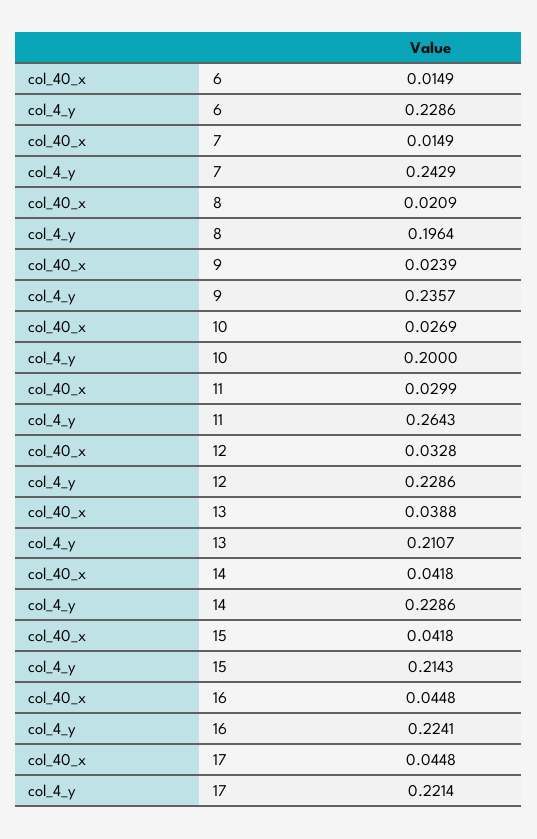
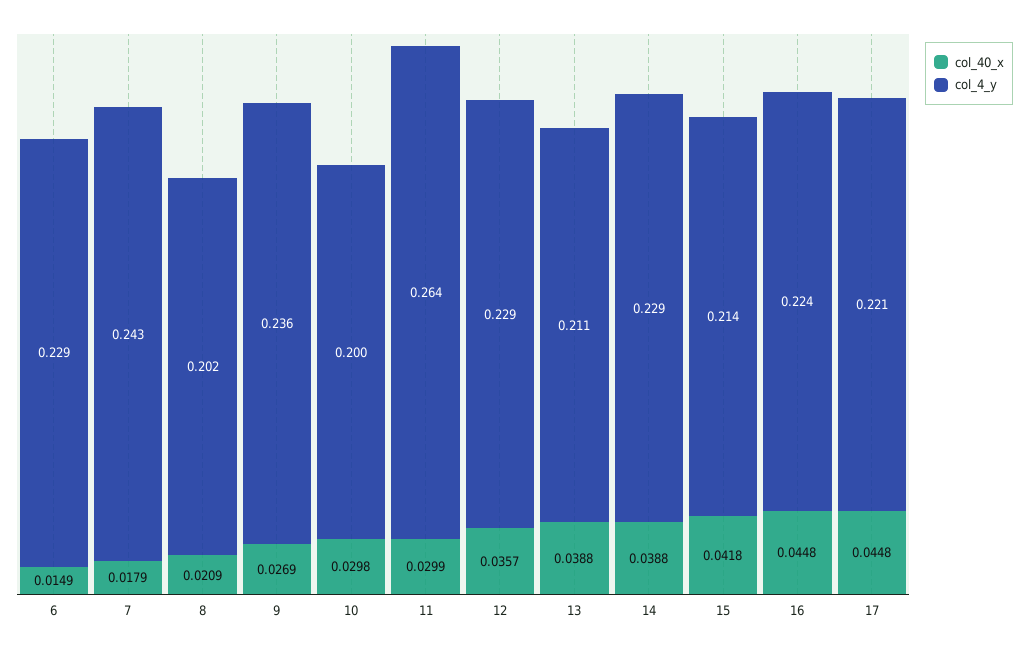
col_40_x, 7: 0.0149 -> 0.0179
col_4_y, 8: 0.1964 -> 0.202
col_40_x, 9: 0.0239 -> 0.0269
col_40_x, 10: 0.0269 -> 0.0298
col_40_x, 12: 0.0328 -> 0.0357
col_40_x, 14: 0.0418 -> 0.0388

